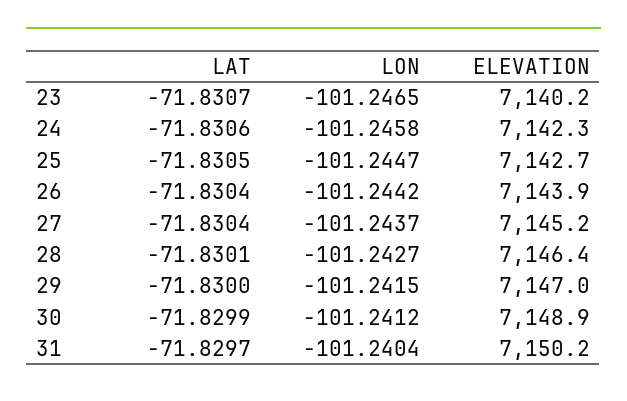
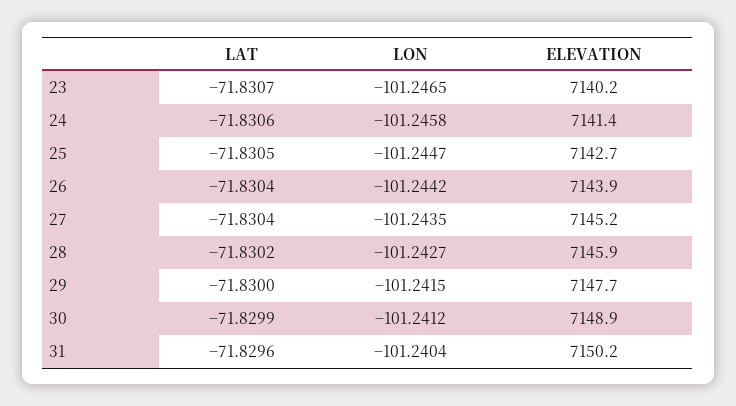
ELEVATION, 24: 7142.3 -> 7141.4
LON, 27: -101.2437 -> -101.2435
LAT, 28: -71.8301 -> -71.8302
ELEVATION, 28: 7146.4 -> 7145.9
ELEVATION, 29: 7147 -> 7147.7
LAT, 31: -71.8297 -> -71.8296

